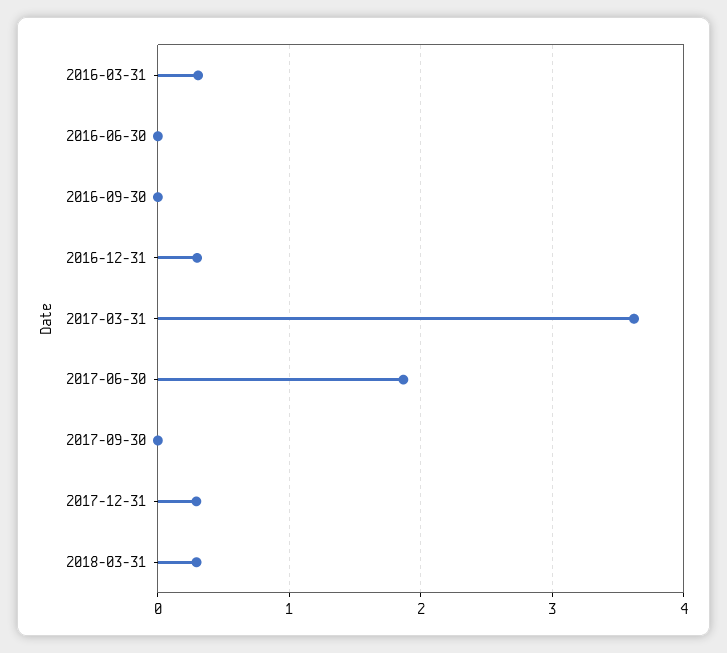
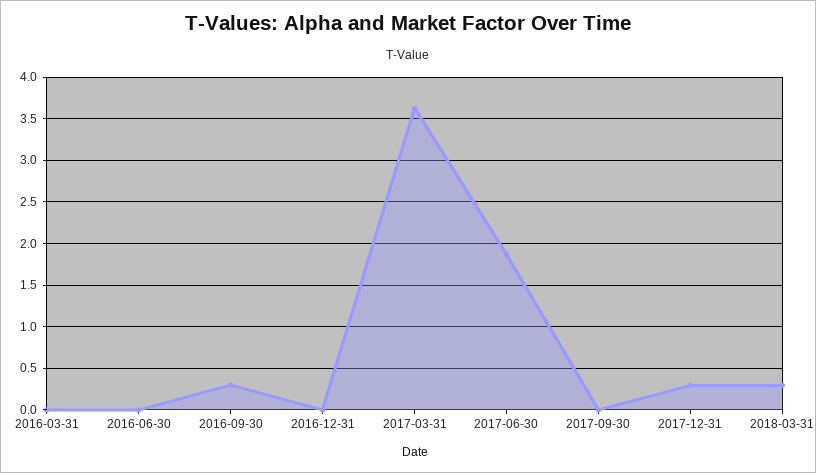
2016-03-31: 0.3 -> 0
2016-09-30: 0 -> 0.3
2016-12-31: 0.3 -> 0

